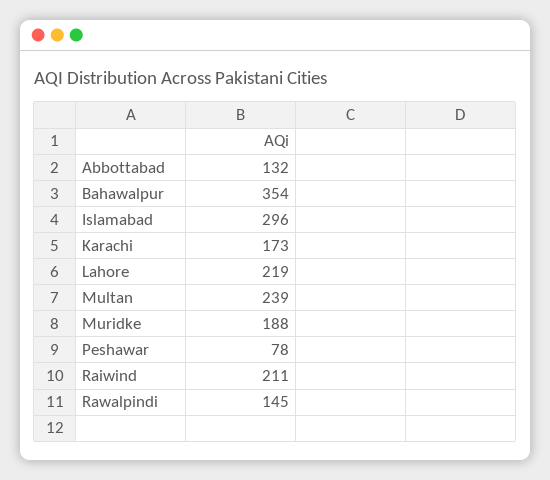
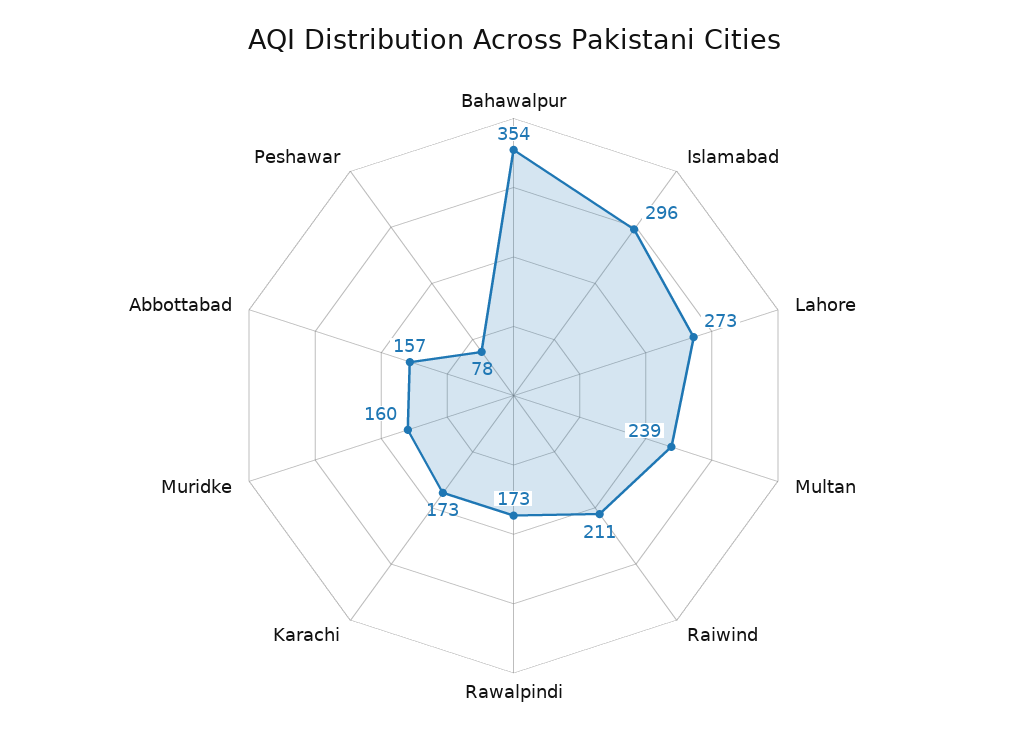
Abbottabad: 132 -> 157
Lahore: 219 -> 273
Muridke: 188 -> 160
Rawalpindi: 145 -> 173

